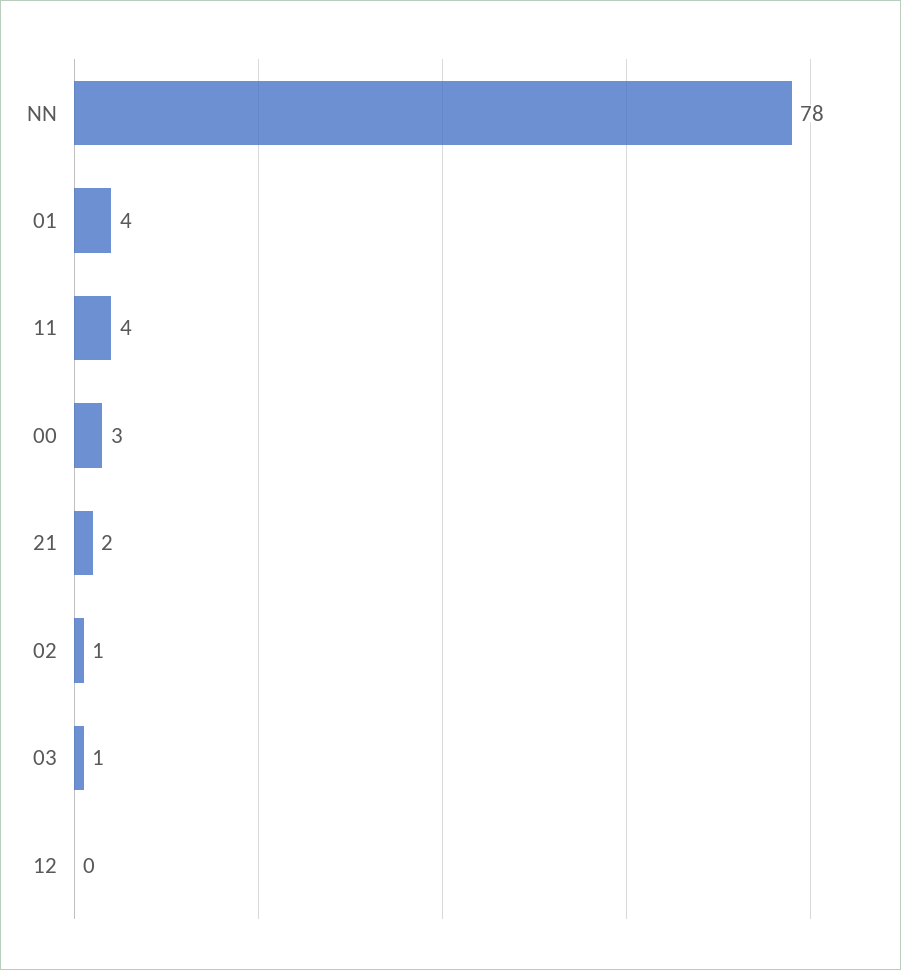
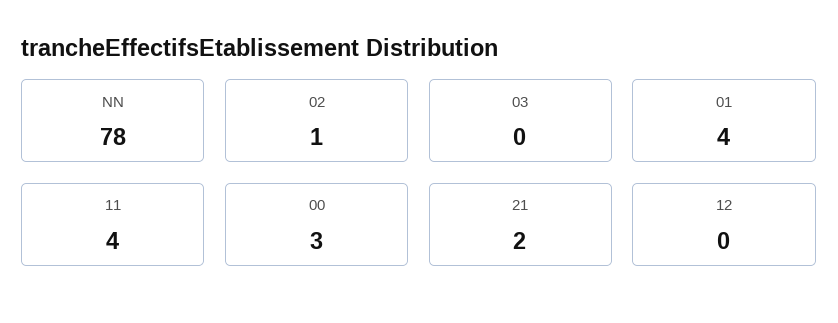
03: 1 -> 0

